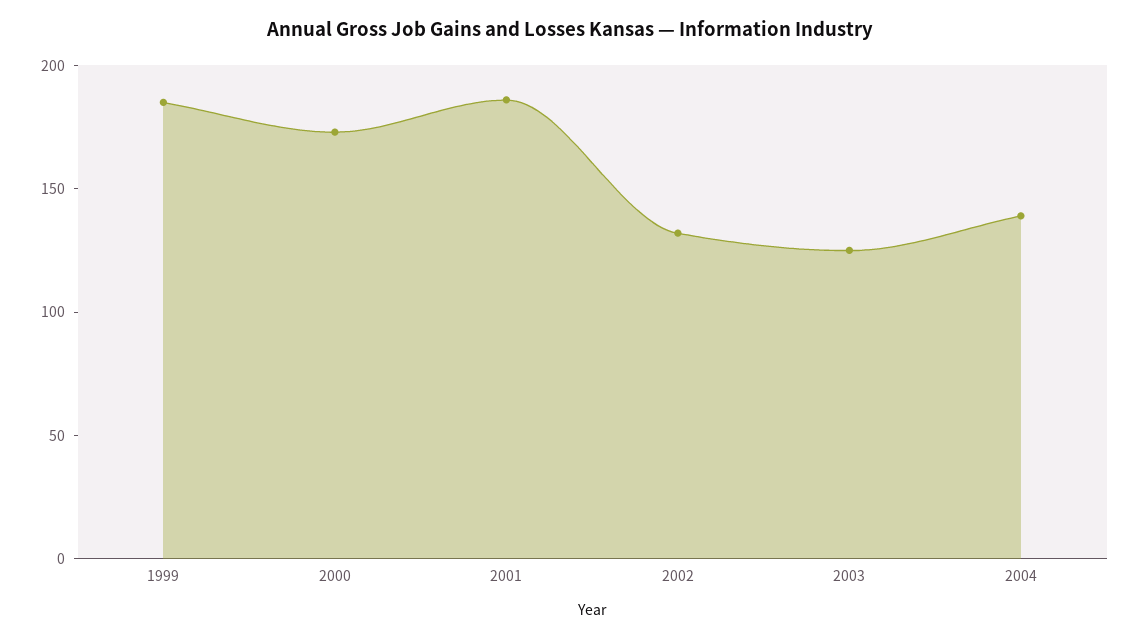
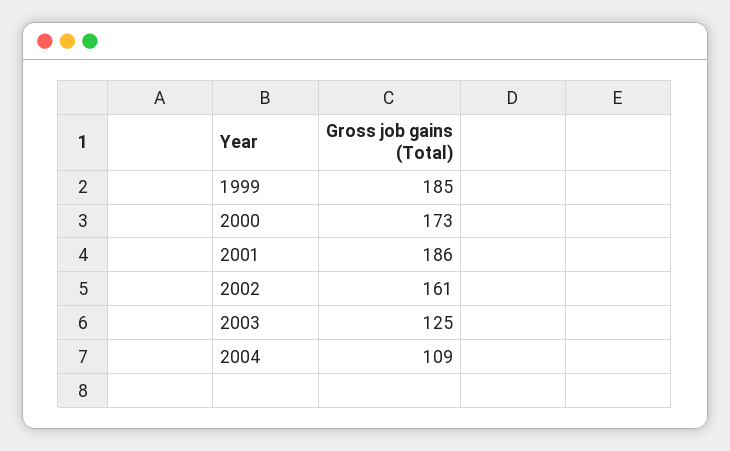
2002: 130 -> 161
2004: 140 -> 109

